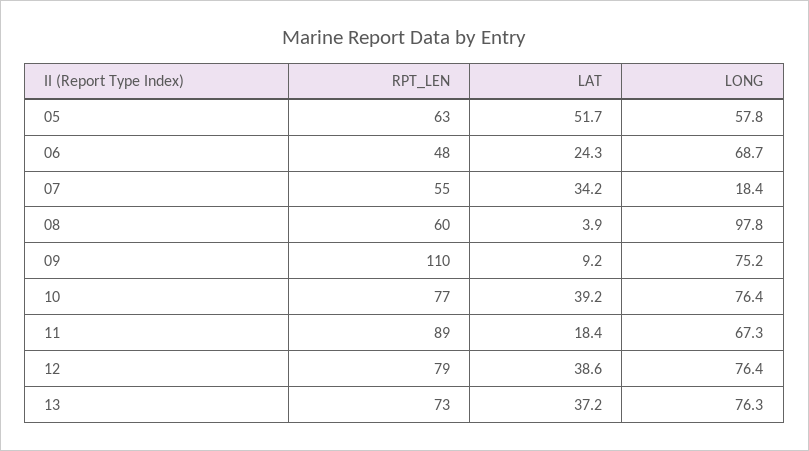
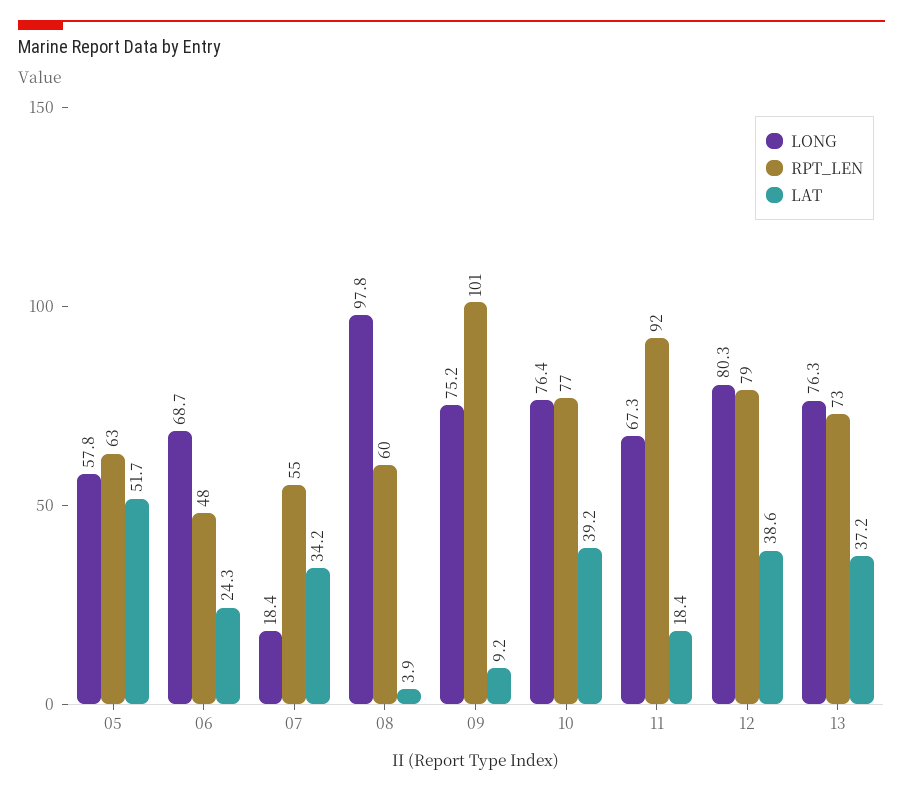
RPT_LEN, 09: 110 -> 101
RPT_LEN, 11: 89 -> 92
LONG, 12: 76.4 -> 80.3

